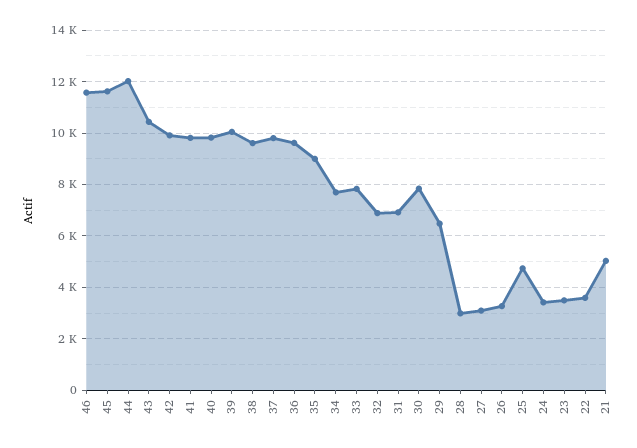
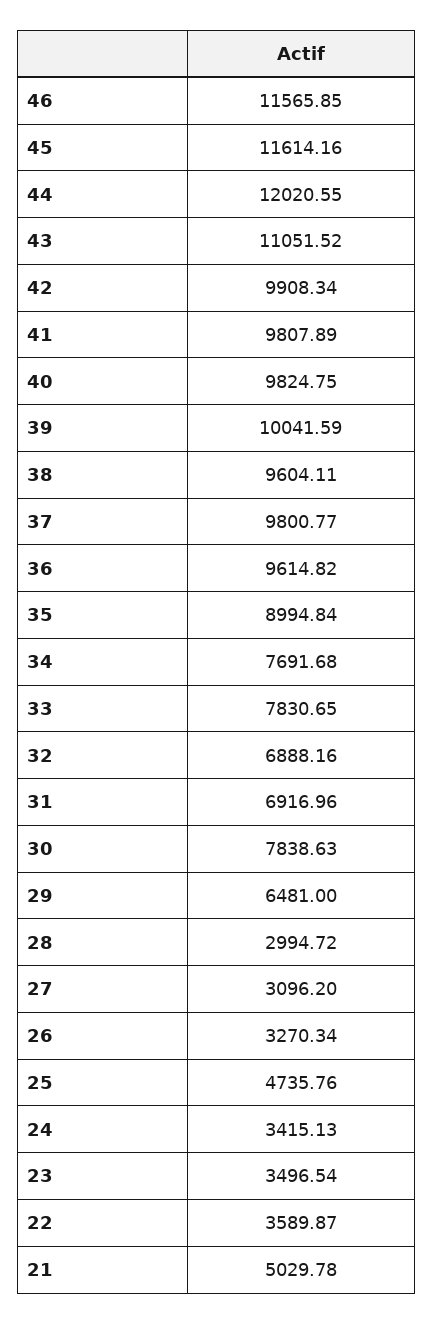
43: 10500 -> 11051.52

